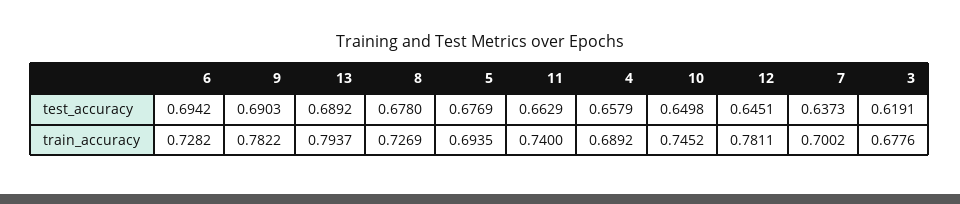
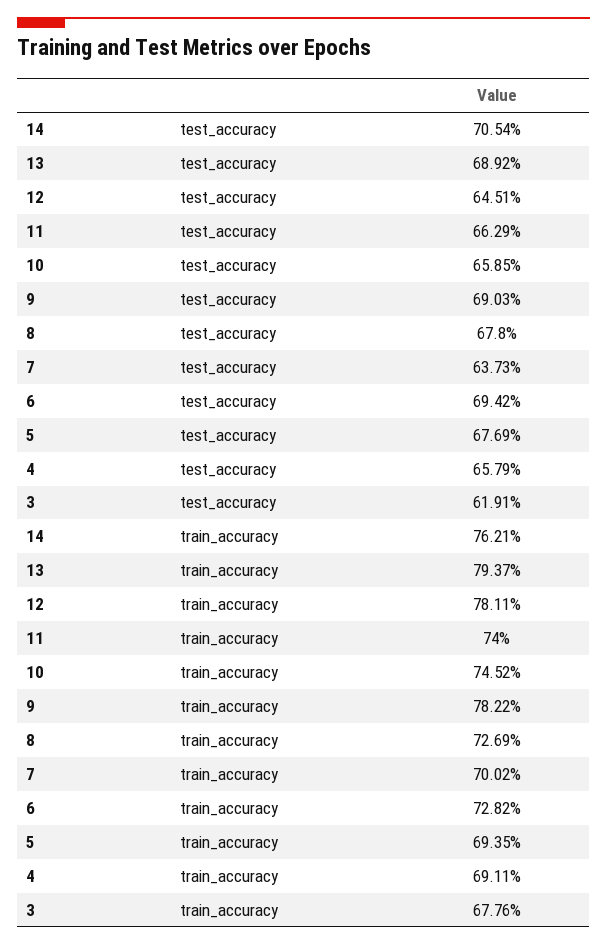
10, test_accuracy: 0.6498 -> 0.6585
4, train_accuracy: 0.6892 -> 0.6911
14, test_accuracy: none -> 0.7054
14, train_accuracy: none -> 0.7621

